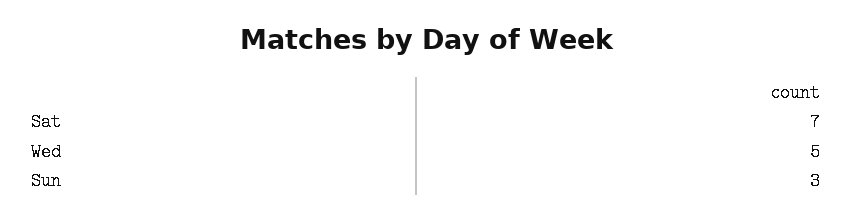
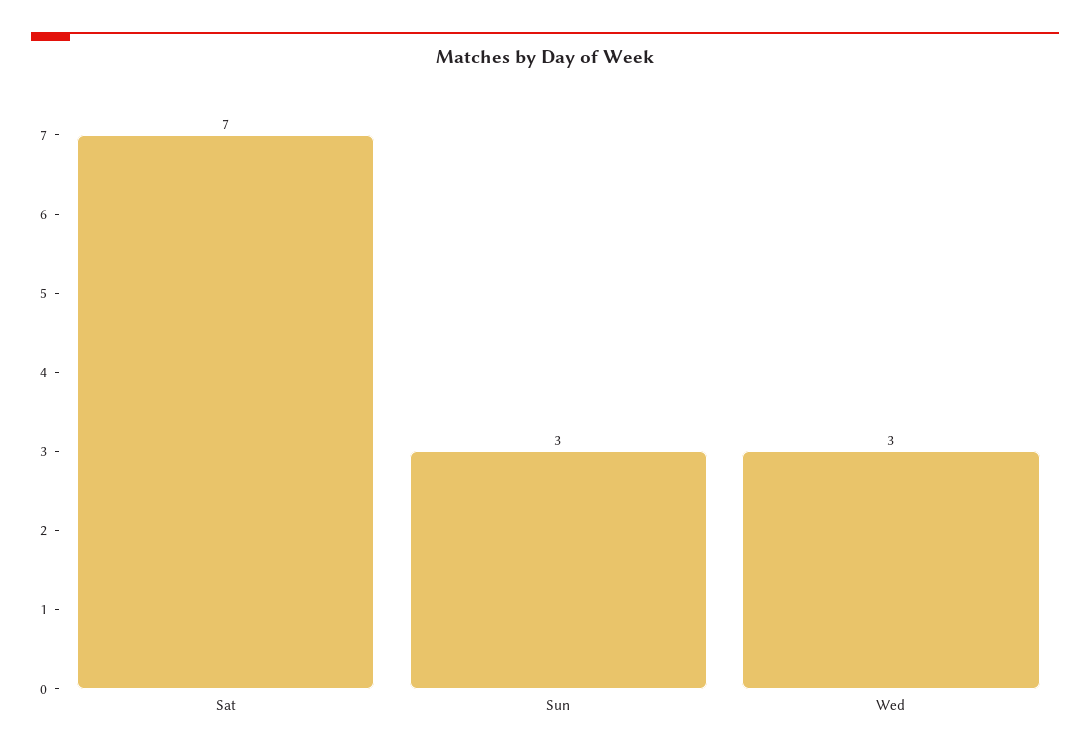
Wed: 5 -> 3

